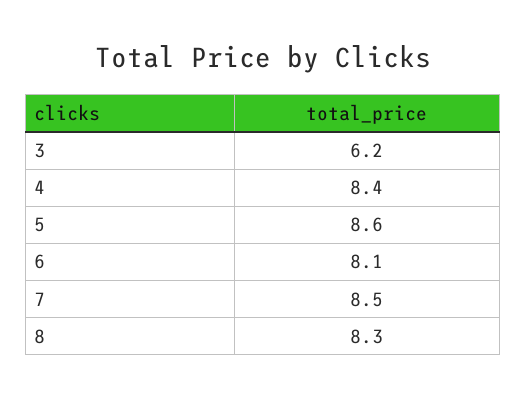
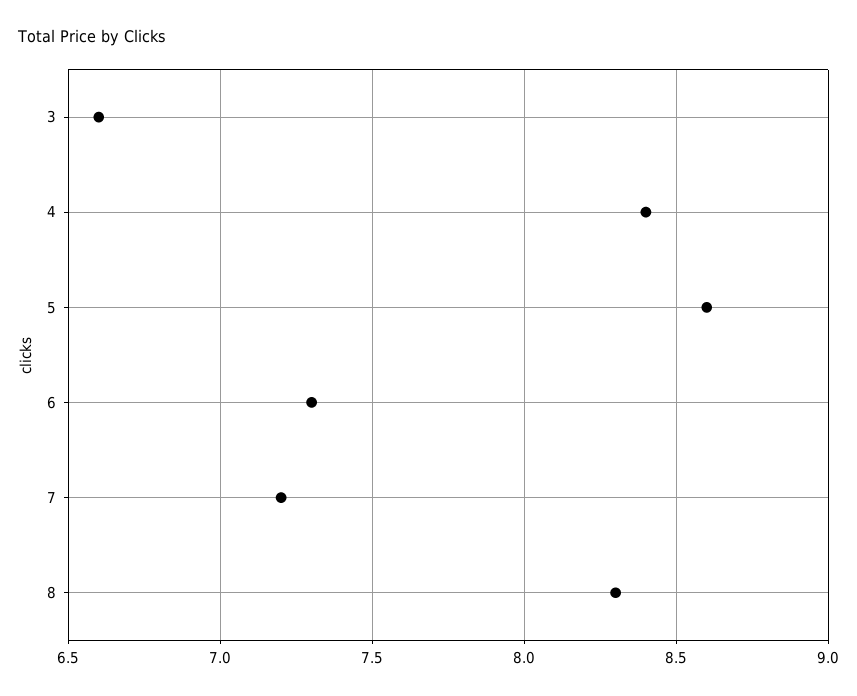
3: 6.2 -> 6.6
6: 8.1 -> 7.3
7: 8.5 -> 7.2

